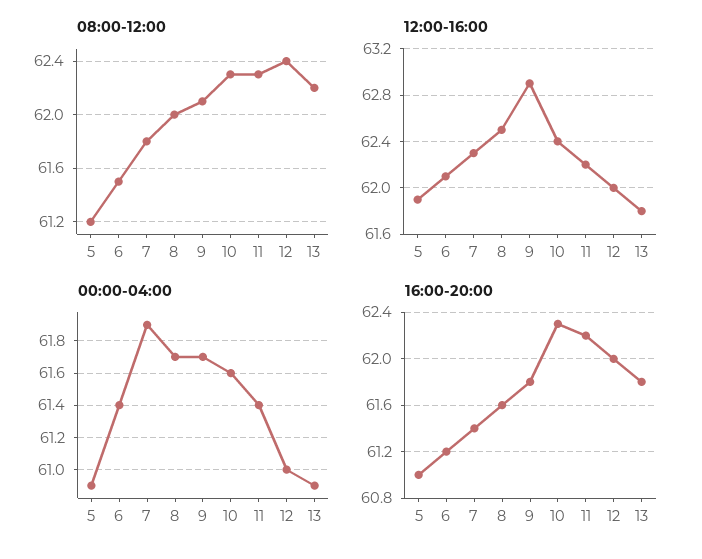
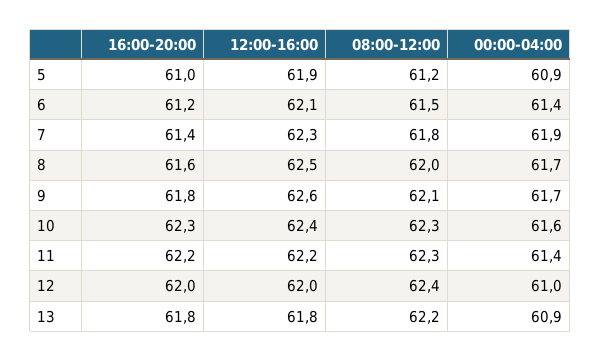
12:00-16:00, 9: 62.9 -> 62.6

